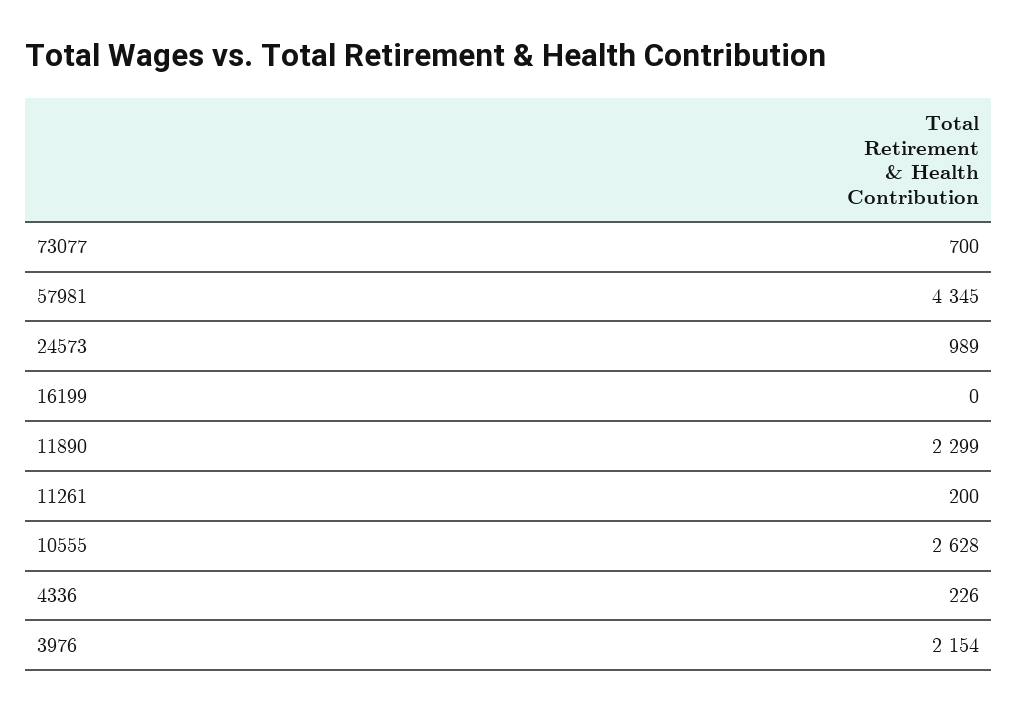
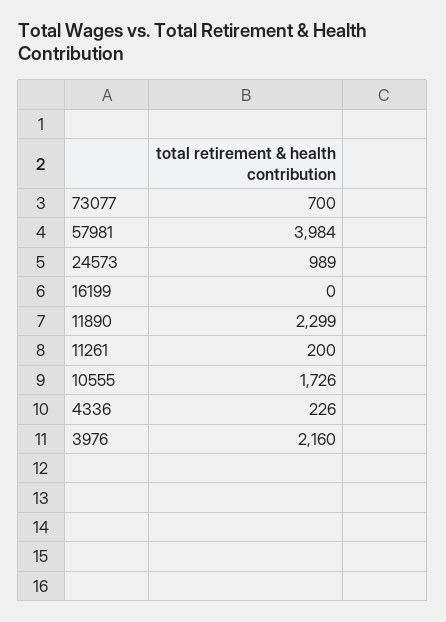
57981: 4345 -> 3984
10555: 2628 -> 1726
3976: 2154 -> 2160

